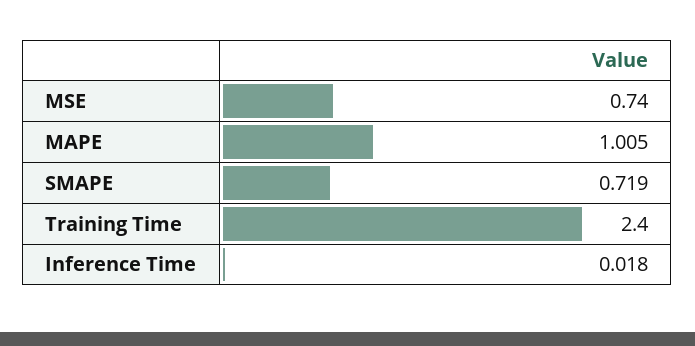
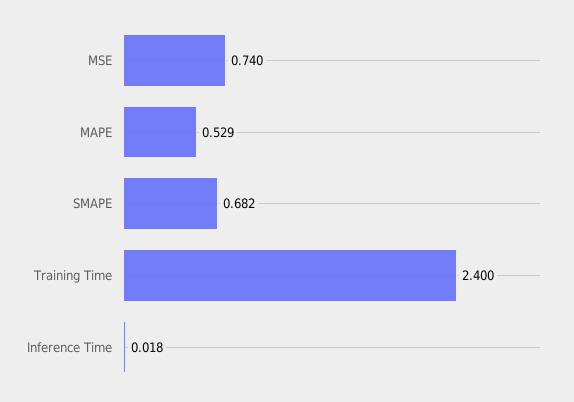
MAPE: 1.005 -> 0.529
SMAPE: 0.719 -> 0.682

